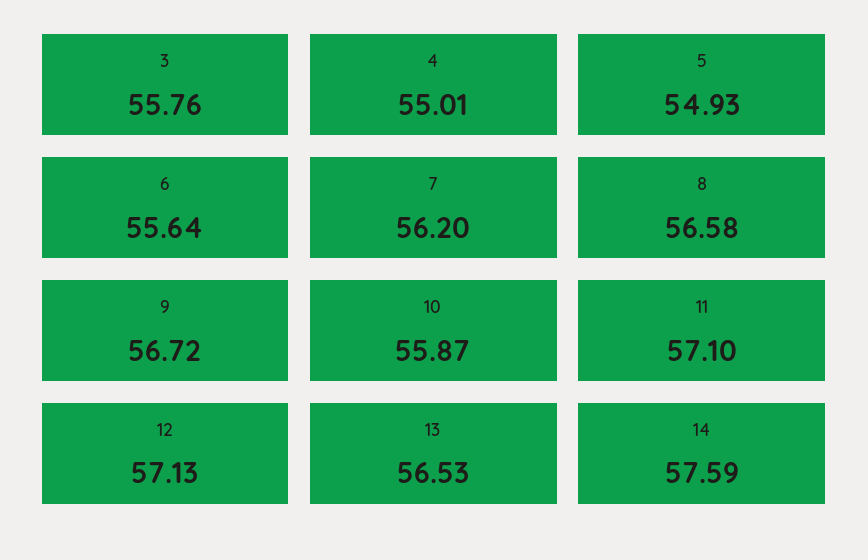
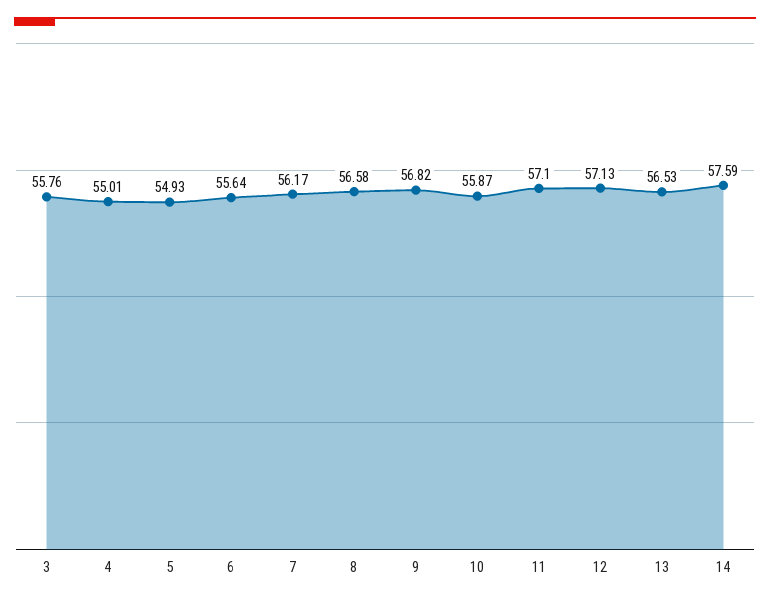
7: 56.2 -> 56.17
9: 56.72 -> 56.82

